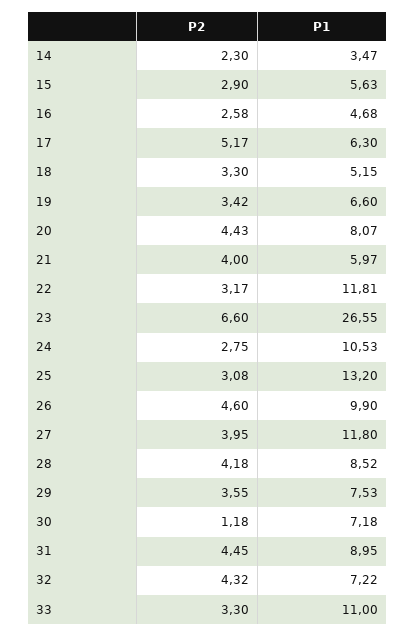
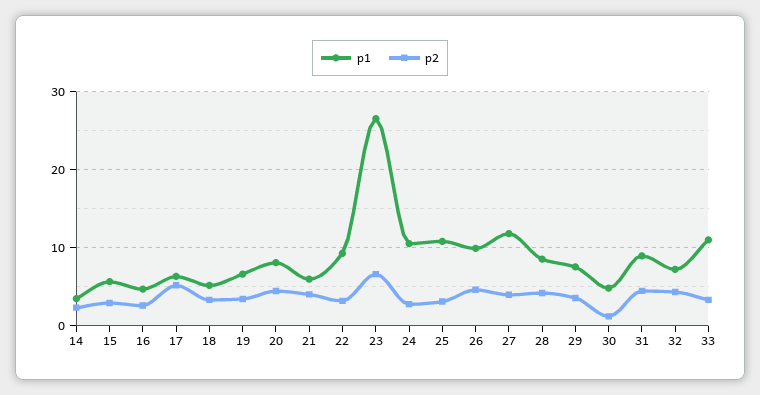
P1, 22: 11.81 -> 9
P1, 25: 13.2 -> 11
P1, 30: 7.18 -> 5

